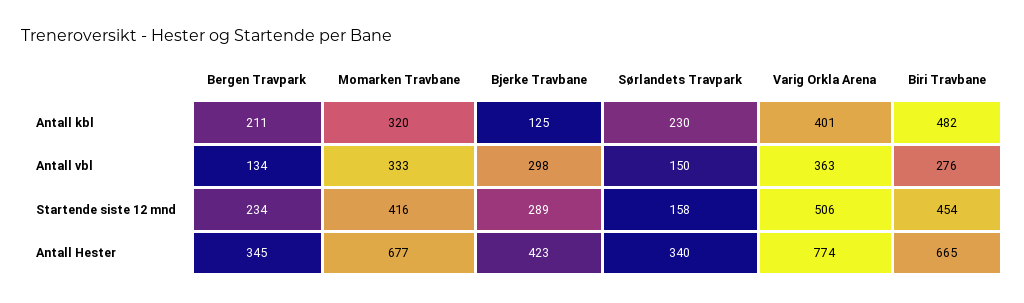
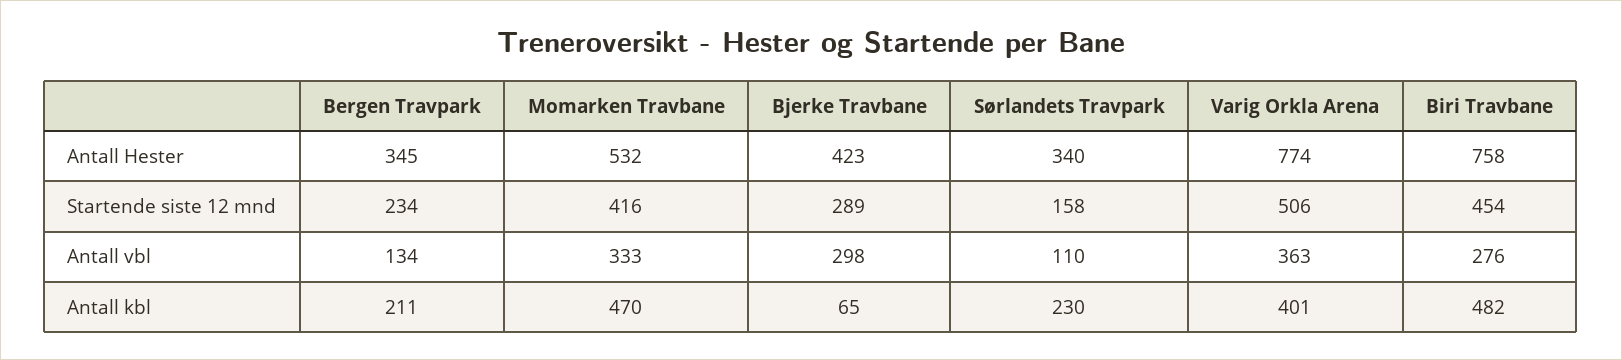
Momarken Travbane, Antall kbl: 320 -> 470
Bjerke Travbane, Antall kbl: 125 -> 65
Sørlandets Travpark, Antall vbl: 150 -> 110
Momarken Travbane, Antall Hester: 677 -> 532
Biri Travbane, Antall Hester: 665 -> 758

